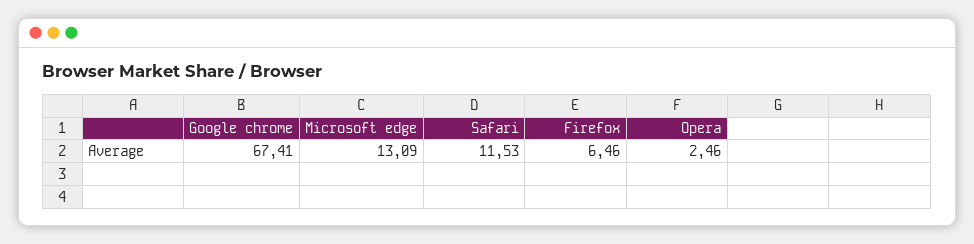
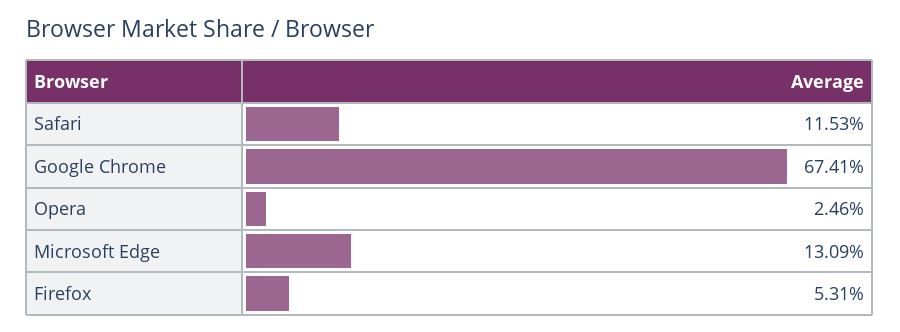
Firefox: 6.46 -> 5.31

